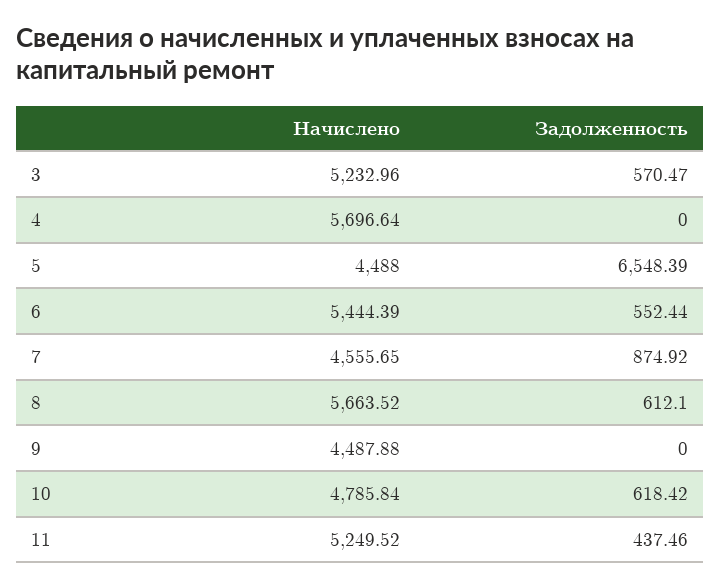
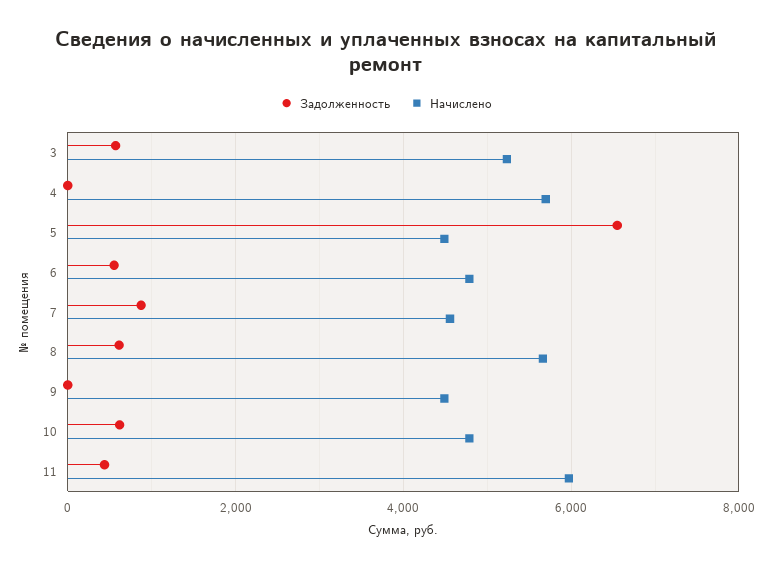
Начислено, 6: 5444.39 -> 4800
Начислено, 11: 5249.52 -> 6000

